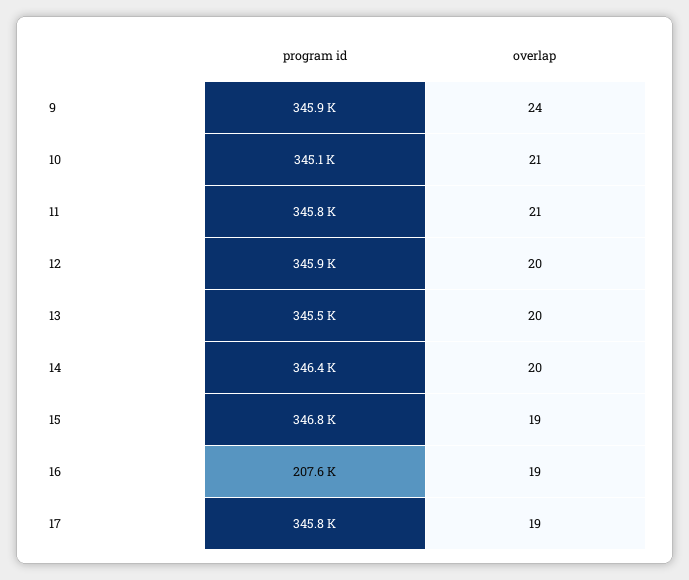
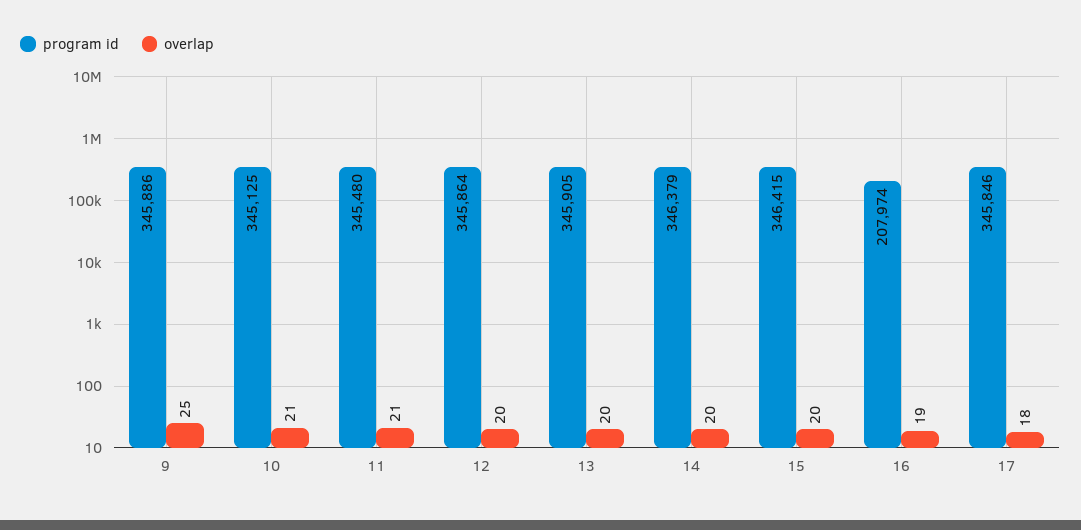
overlap, 9: 24 -> 25
program id, 11: 345800 -> 345480
program id, 13: 345500 -> 345905
program id, 15: 346800 -> 346415
overlap, 15: 19 -> 20
program id, 16: 207600 -> 207974
overlap, 17: 19 -> 18

